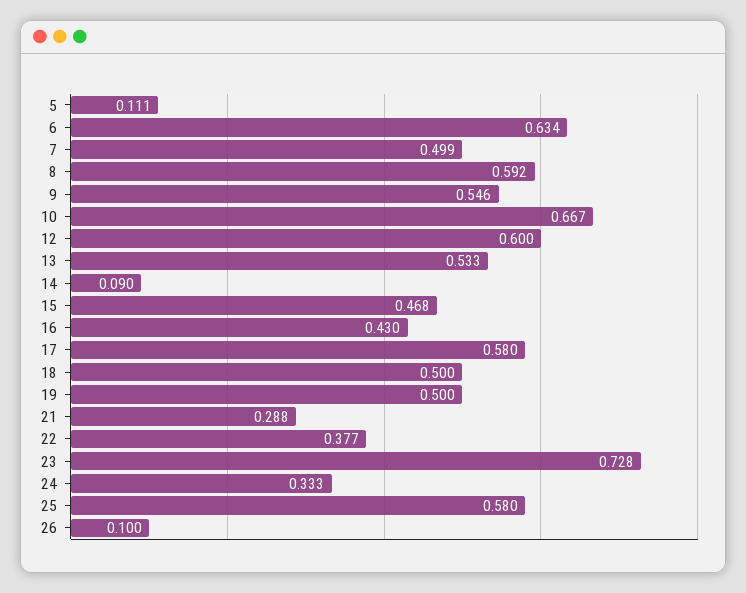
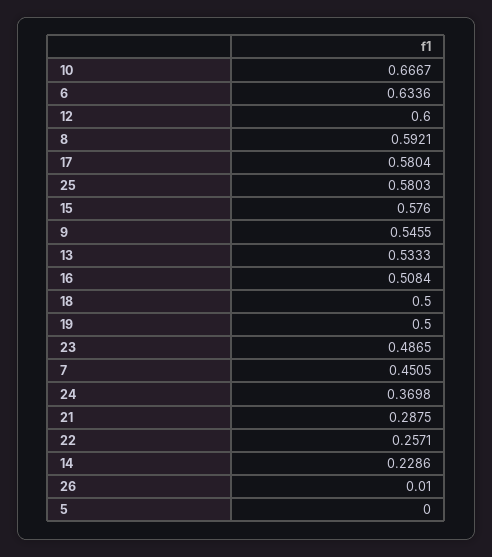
5: 0.111 -> 0
7: 0.499 -> 0.4505
14: 0.09 -> 0.2286
15: 0.468 -> 0.576
16: 0.43 -> 0.5084
22: 0.377 -> 0.2571
23: 0.728 -> 0.4865
24: 0.333 -> 0.3698
26: 0.1 -> 0.01

